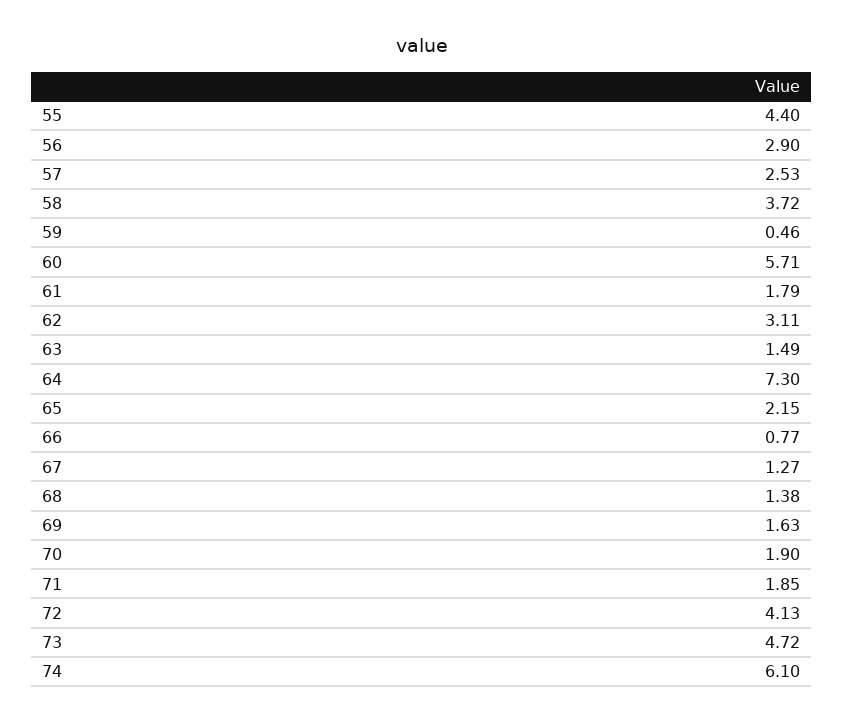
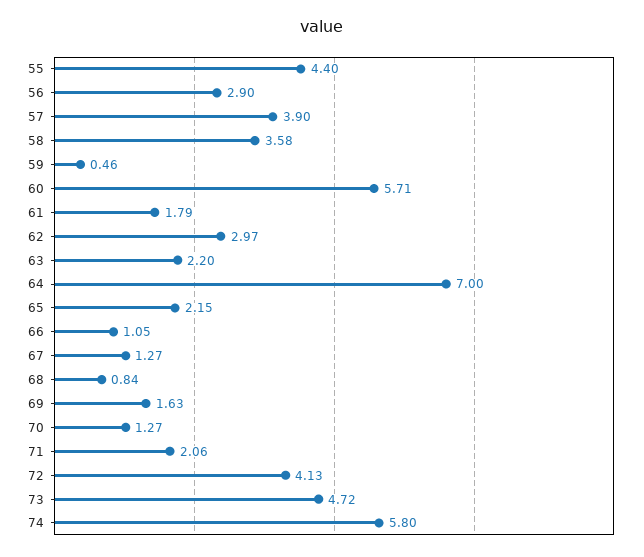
57: 2.53 -> 3.9
58: 3.72 -> 3.58
62: 3.11 -> 2.97
63: 1.49 -> 2.2
64: 7.3 -> 7
66: 0.77 -> 1.05
68: 1.38 -> 0.84
70: 1.9 -> 1.27
71: 1.85 -> 2.06
74: 6.1 -> 5.8

